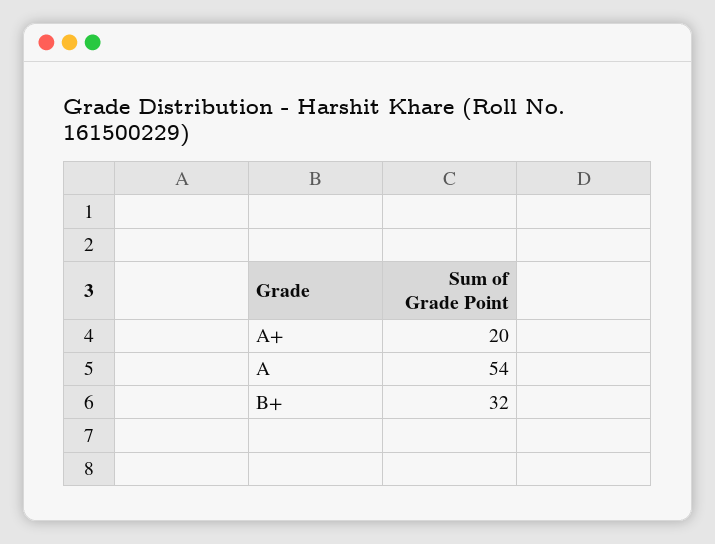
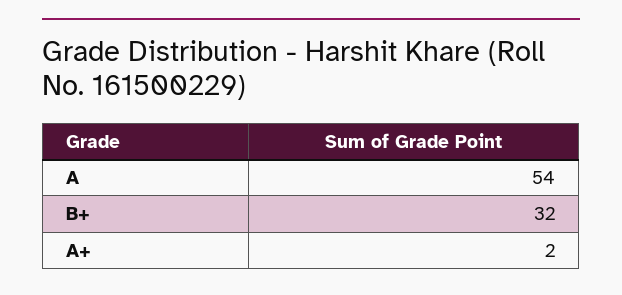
A+: 20 -> 2

